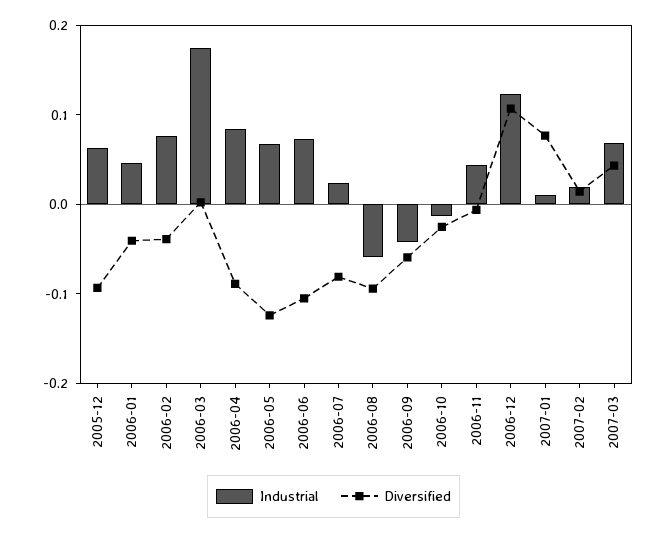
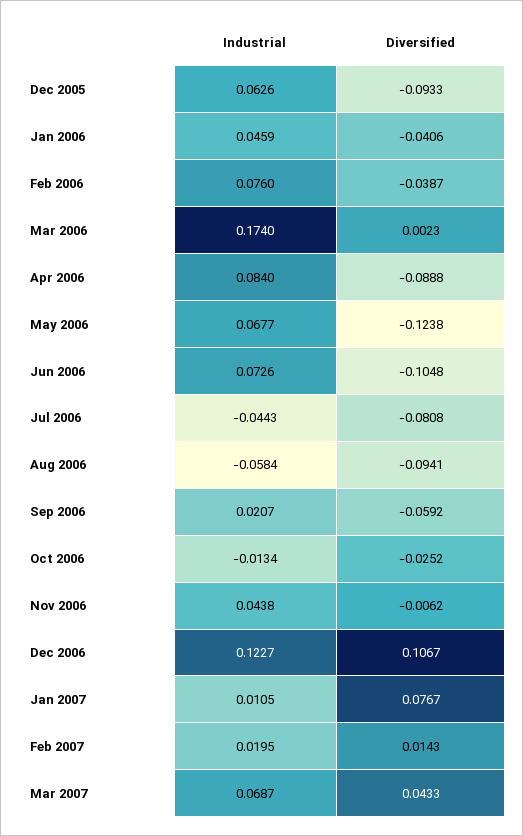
Industrial, 2006-07: 0.02 -> -0.0443
Industrial, 2006-09: -0.04 -> 0.0207

